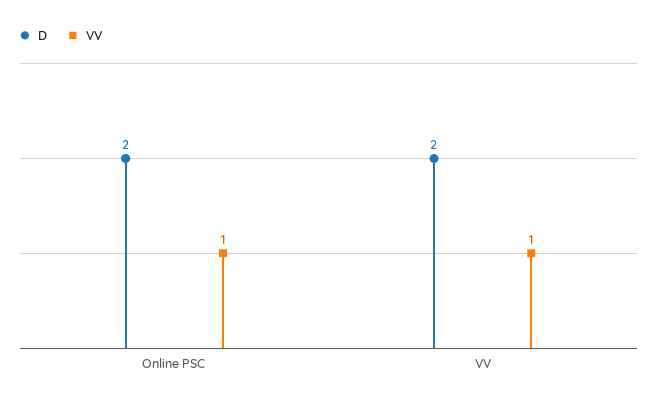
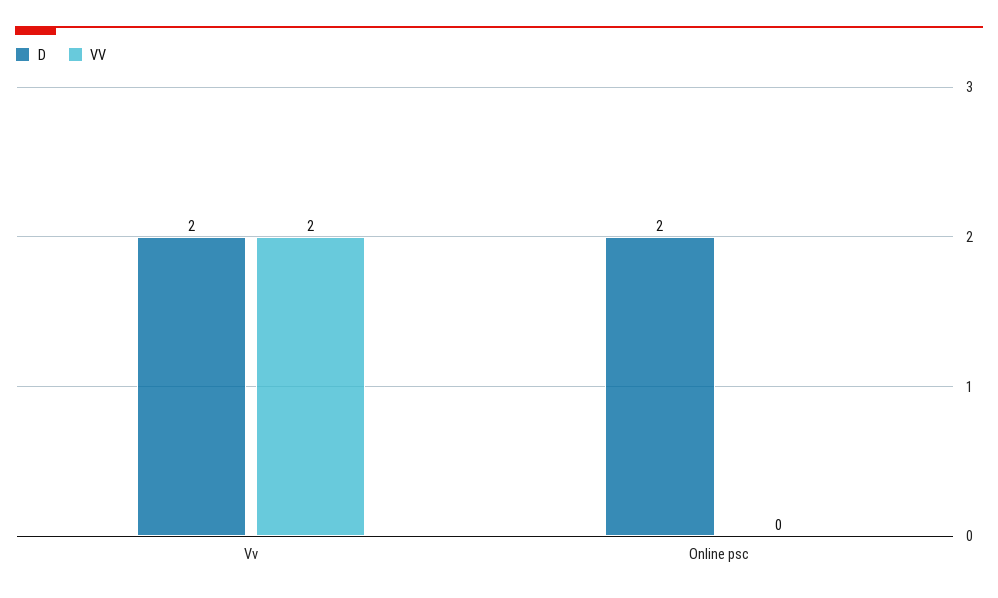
VV, Online PSC: 1 -> 0
VV, VV: 1 -> 2

